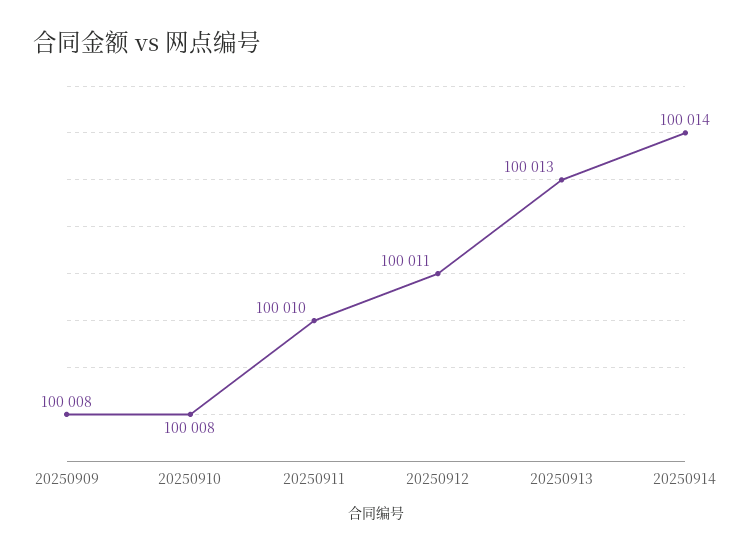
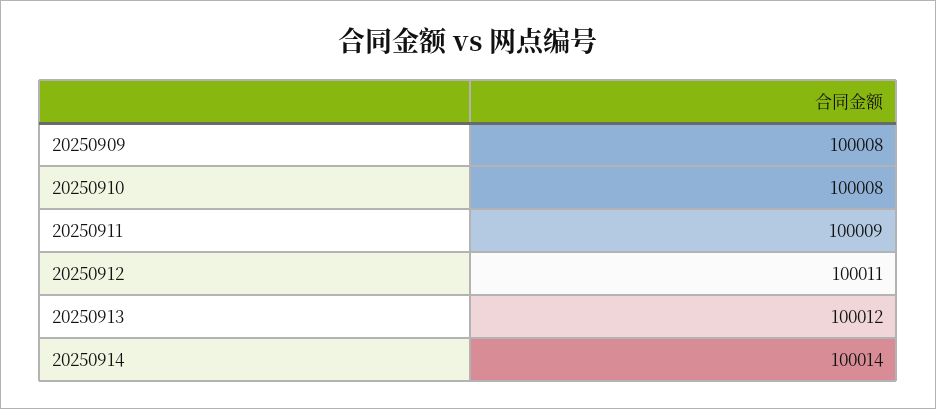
20250911: 100010 -> 100009
20250913: 100013 -> 100012

